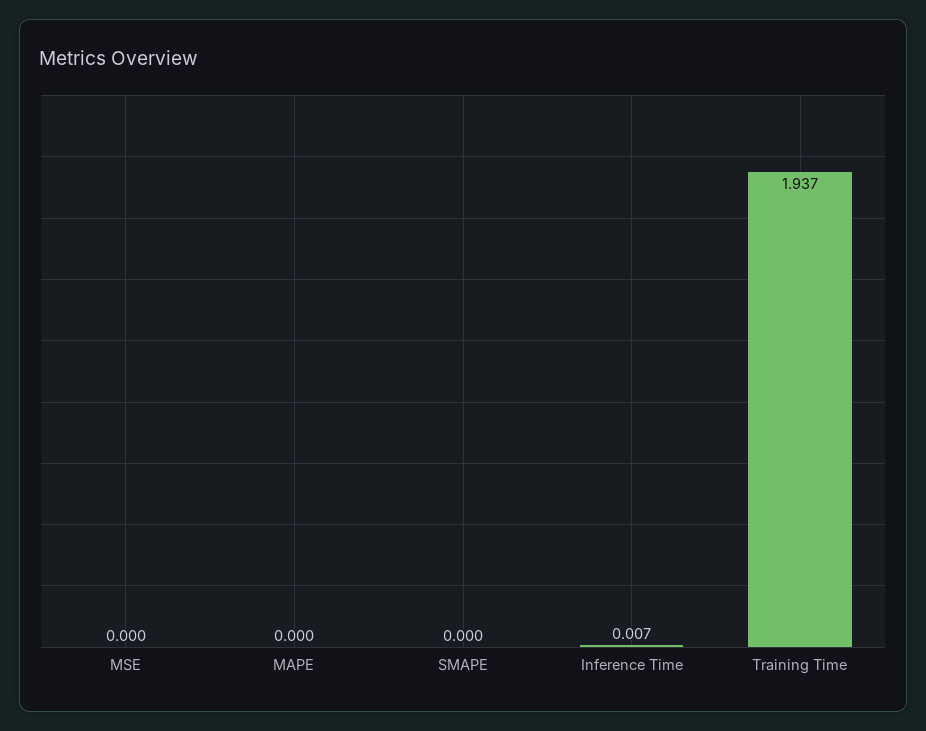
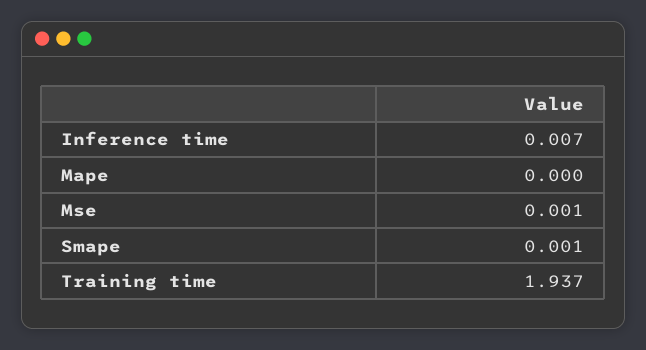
MSE: 0 -> 0.001
SMAPE: 0 -> 0.001

